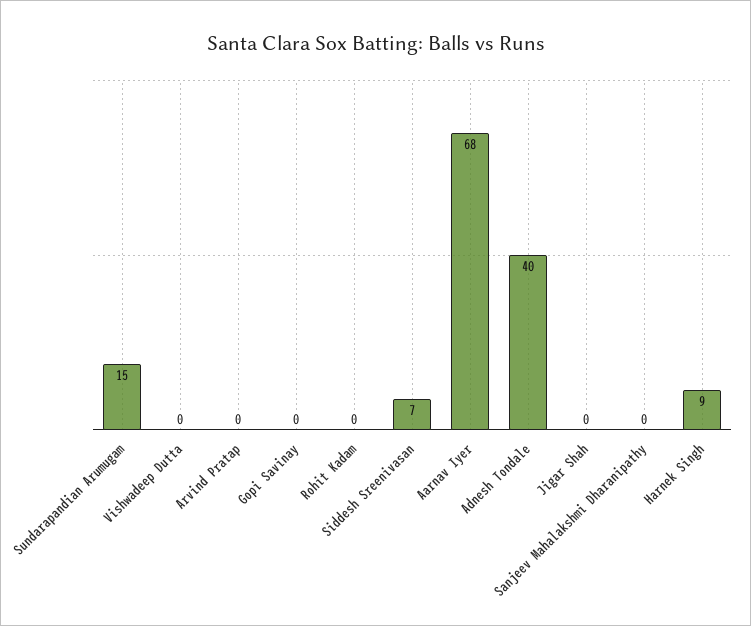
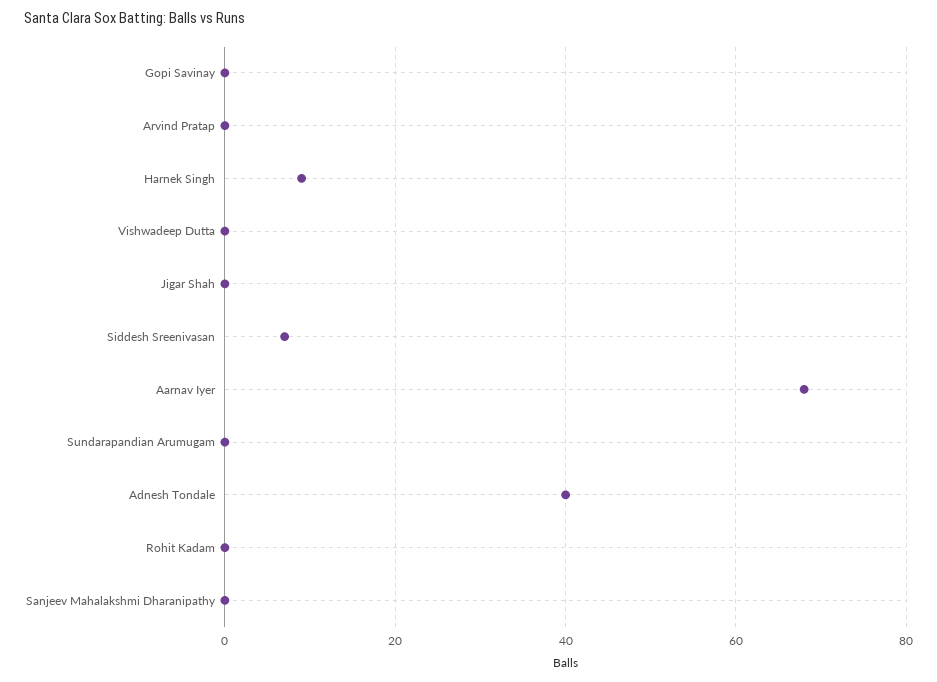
Sundarapandian Arumugam: 15 -> 0

